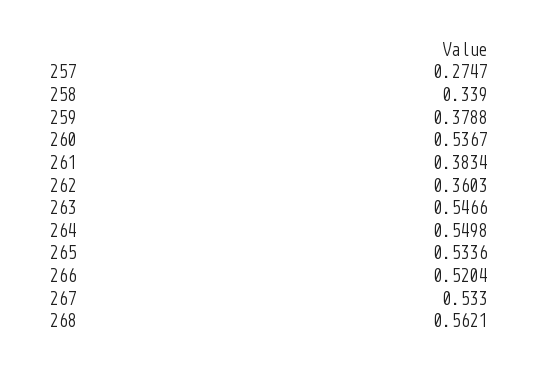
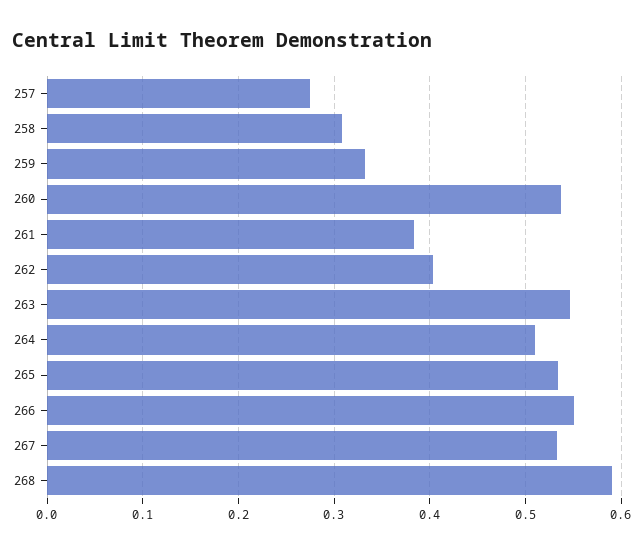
258: 0.339 -> 0.31
259: 0.3788 -> 0.33
262: 0.3603 -> 0.4
264: 0.5498 -> 0.51
266: 0.5204 -> 0.55
268: 0.5621 -> 0.59

